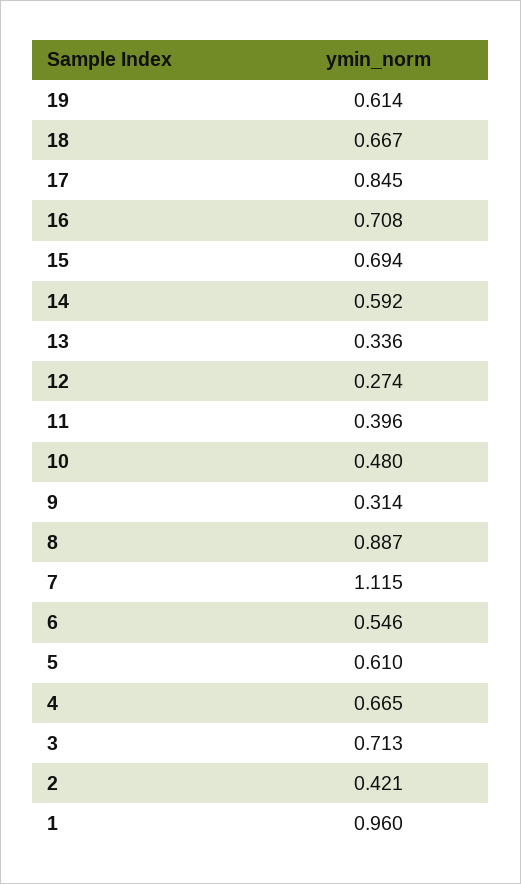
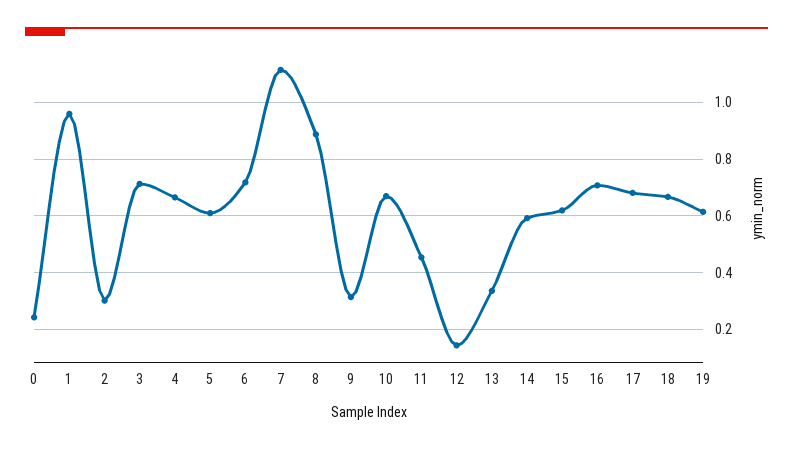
17: 0.845 -> 0.675
15: 0.694 -> 0.625
12: 0.274 -> 0.15
11: 0.396 -> 0.45
10: 0.48 -> 0.675
6: 0.546 -> 0.725
2: 0.421 -> 0.3
0: none -> 0.25

